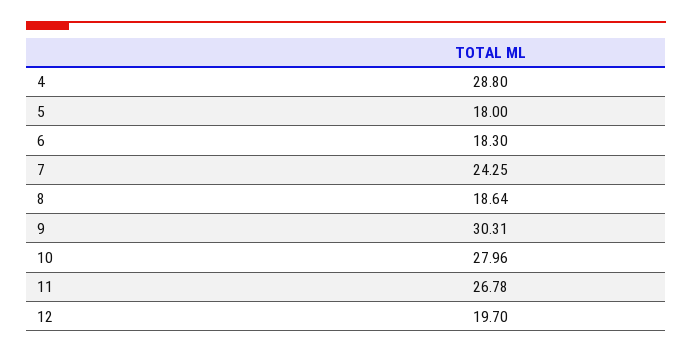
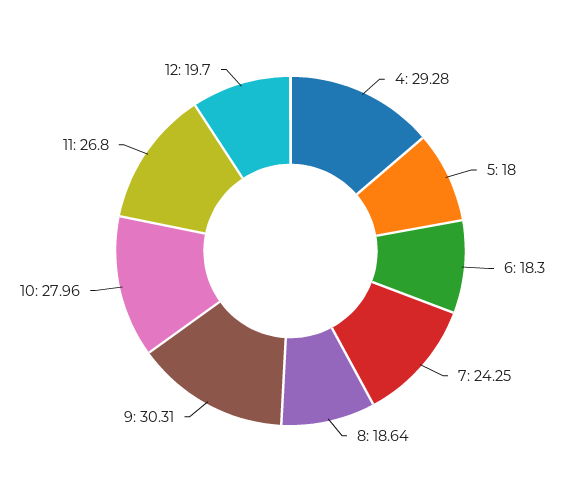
4: 28.8 -> 29.28
11: 26.78 -> 26.8

